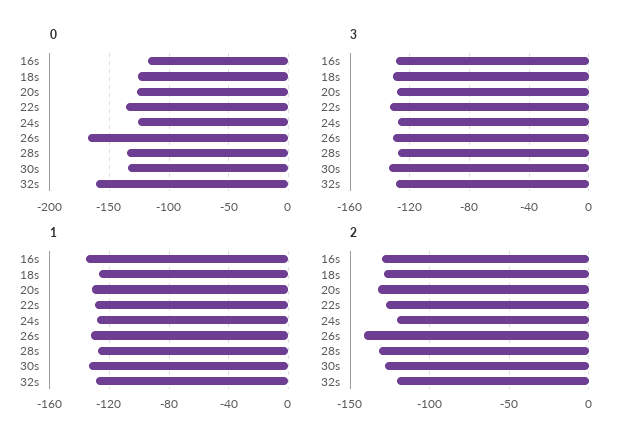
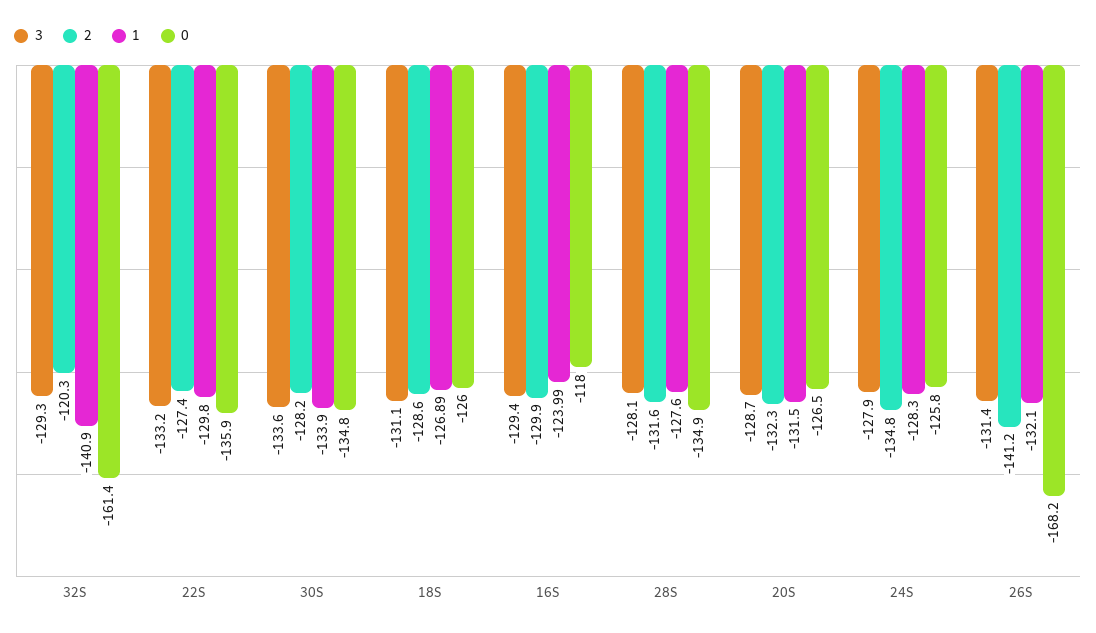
1, 16s: -135 -> -123.99
1, 32s: -130 -> -140.9
2, 24s: -120 -> -134.8

